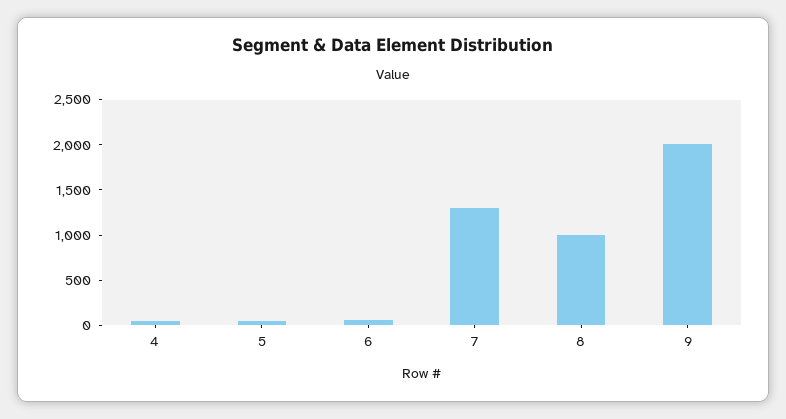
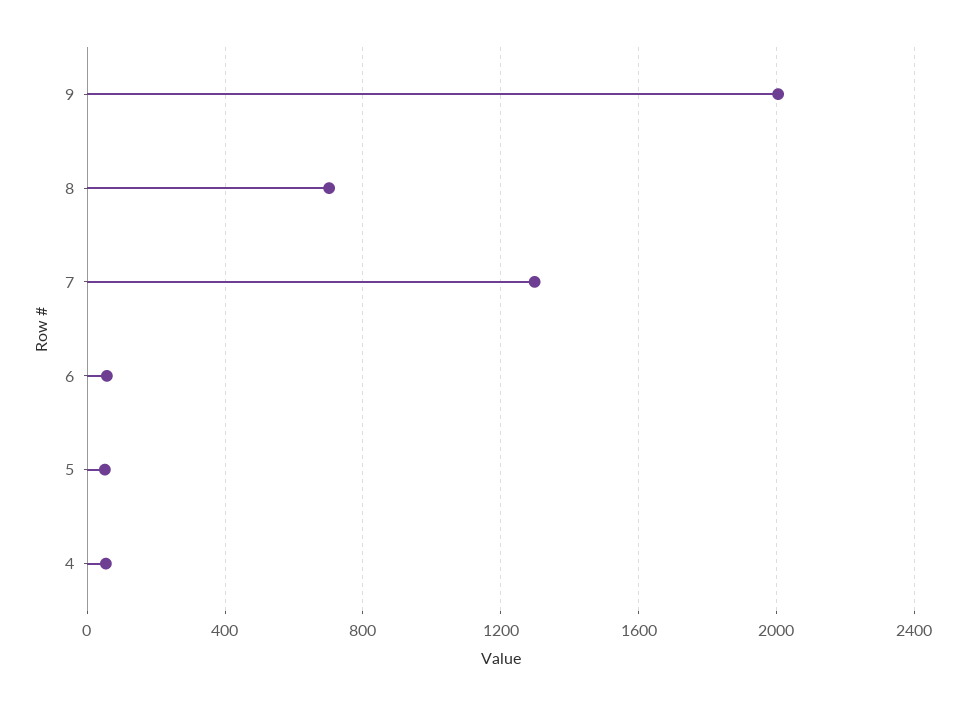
8: 1000 -> 700

